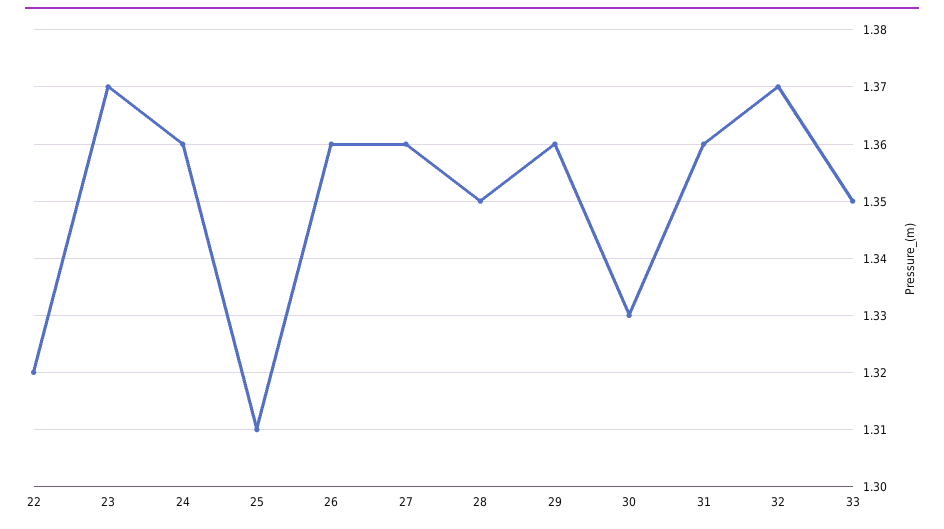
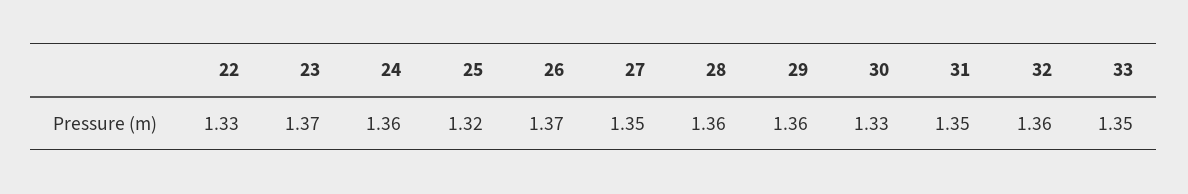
22: 1.32 -> 1.33
25: 1.31 -> 1.32
26: 1.36 -> 1.37
27: 1.36 -> 1.35
28: 1.35 -> 1.36
31: 1.36 -> 1.35
32: 1.37 -> 1.36

